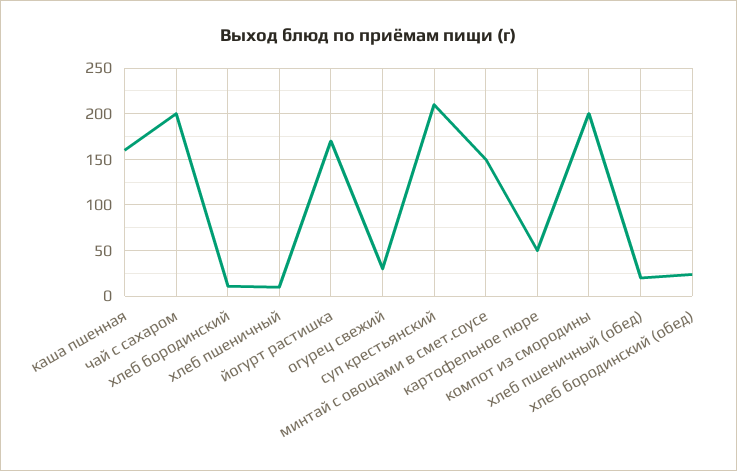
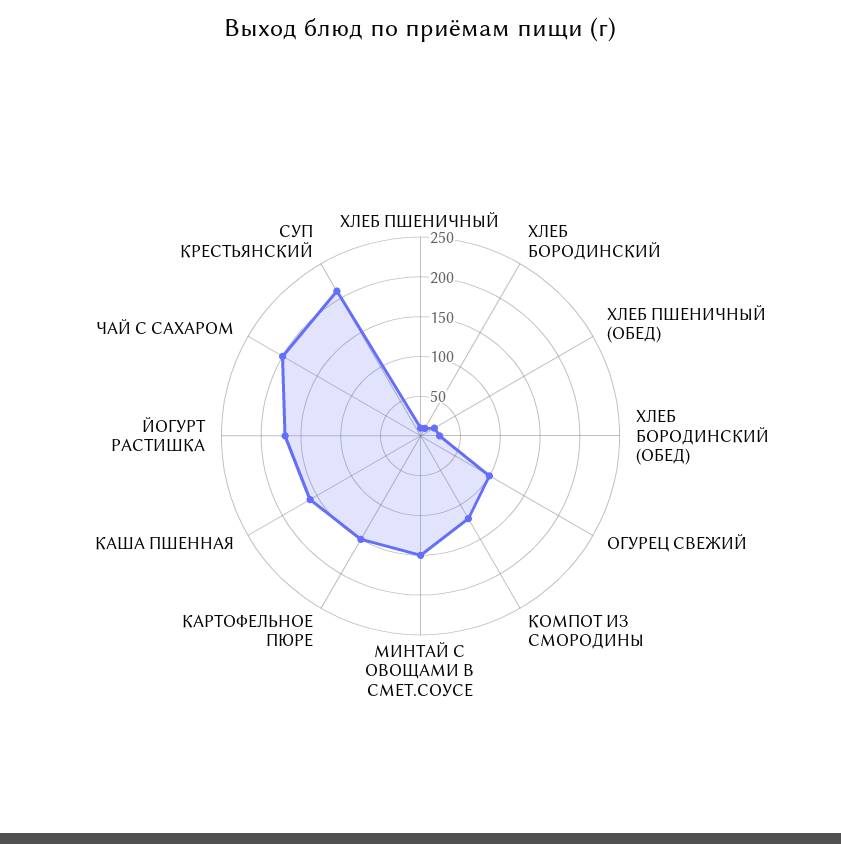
огурец свежий: 30 -> 100
картофельное пюре: 50 -> 150
компот из смородины: 200 -> 125

